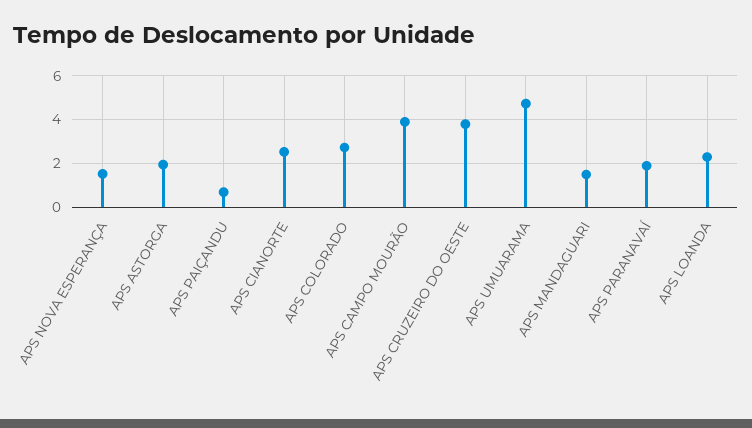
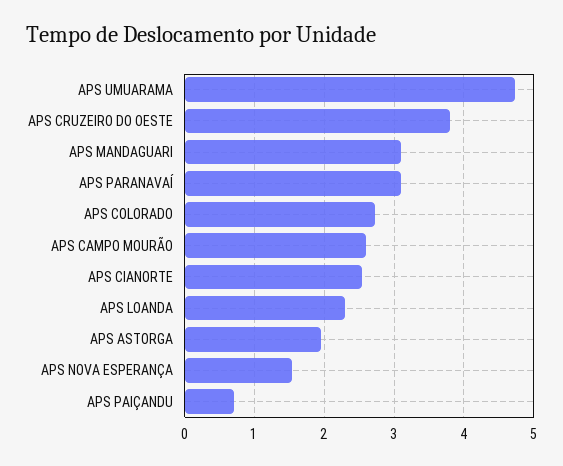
APS CAMPO MOURÃO: 4 -> 2.6
APS MANDAGUARI: 1.5 -> 3.1
APS PARANAVAÍ: 2 -> 3.1

